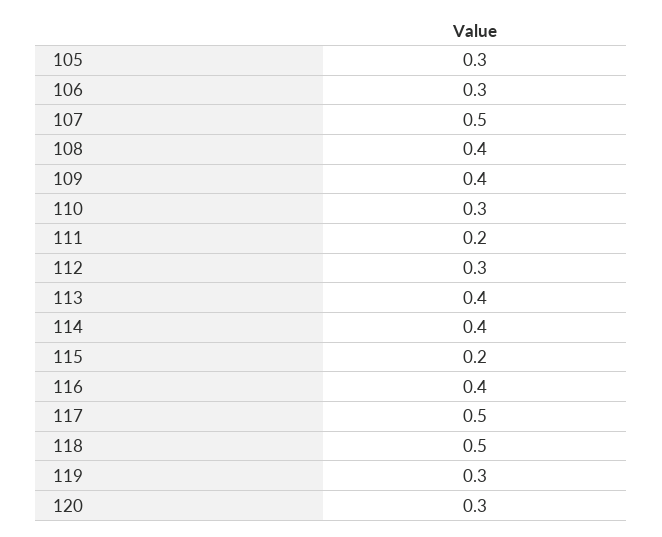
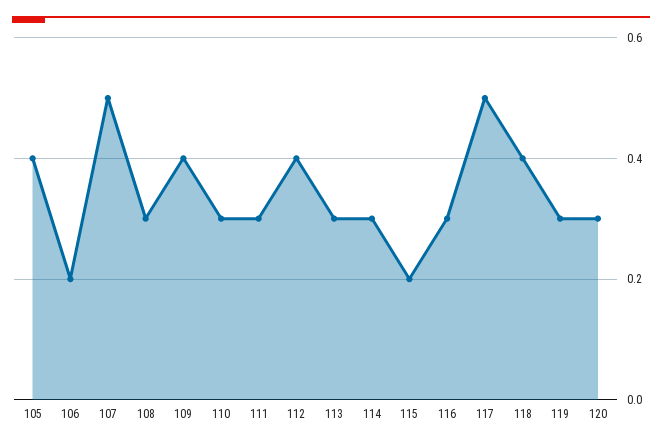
105: 0.3 -> 0.4
106: 0.3 -> 0.2
108: 0.4 -> 0.3
111: 0.2 -> 0.3
112: 0.3 -> 0.4
113: 0.4 -> 0.3
114: 0.4 -> 0.3
116: 0.4 -> 0.3
118: 0.5 -> 0.4

